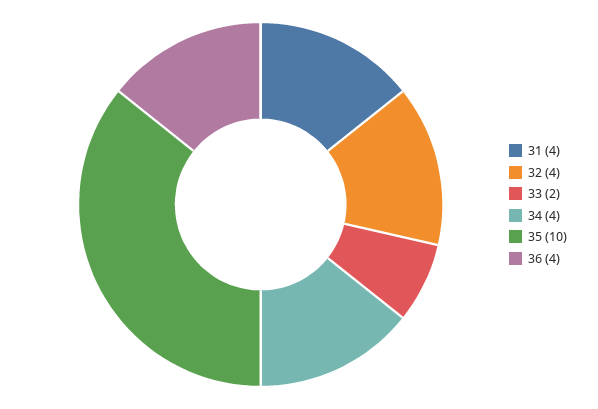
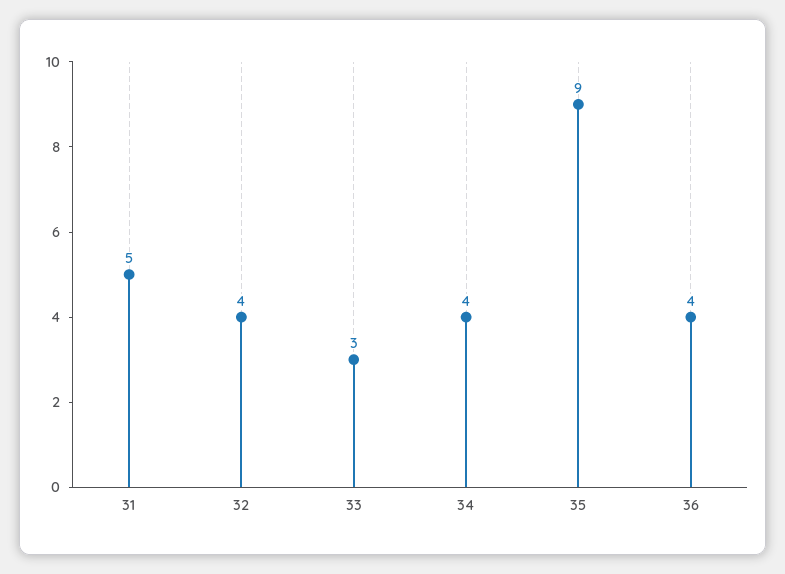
31: 4 -> 5
33: 2 -> 3
35: 10 -> 9

